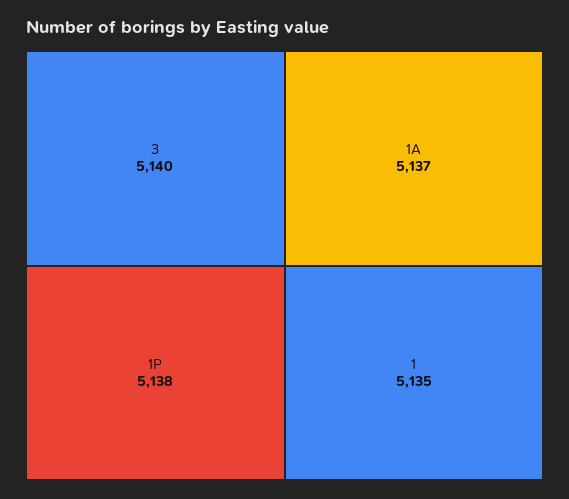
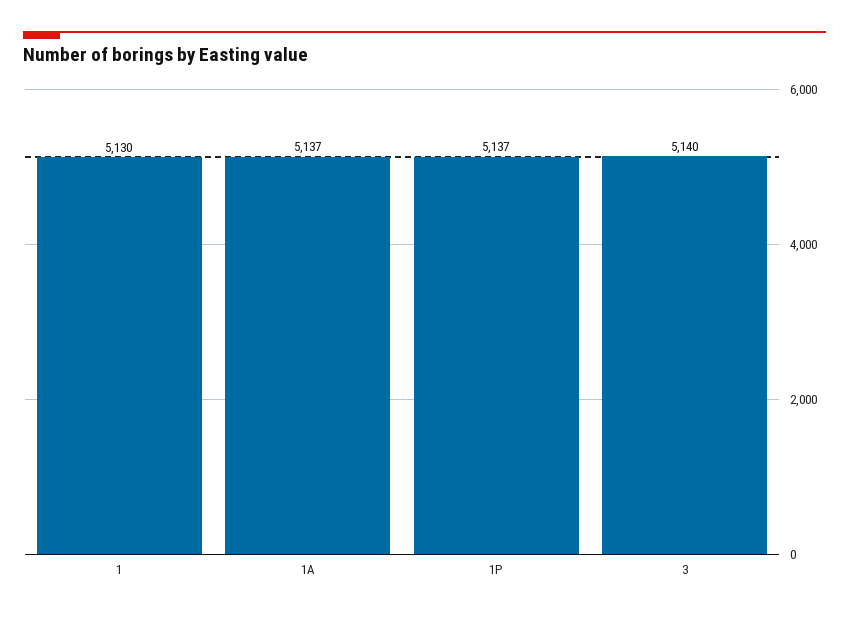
1P: 5138 -> 5137
1: 5135 -> 5130

